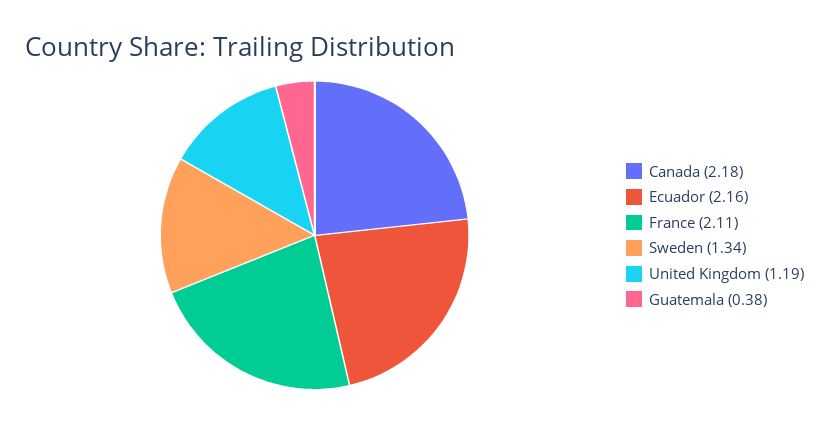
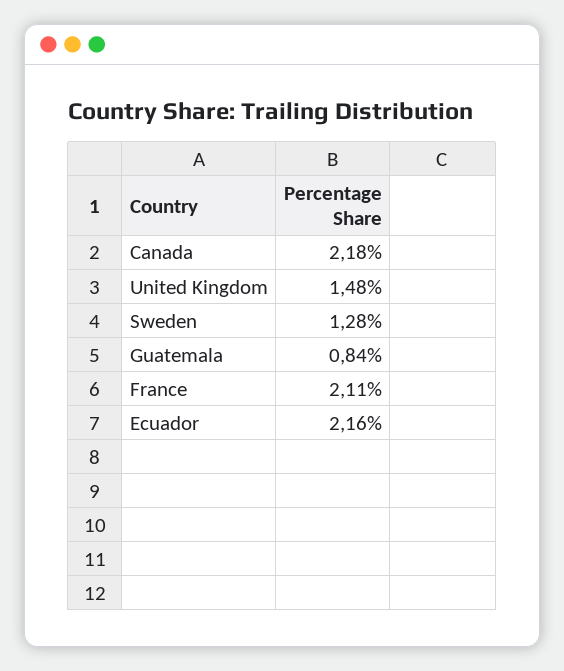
Sweden: 1.34 -> 1.28
United Kingdom: 1.19 -> 1.48
Guatemala: 0.38 -> 0.84

